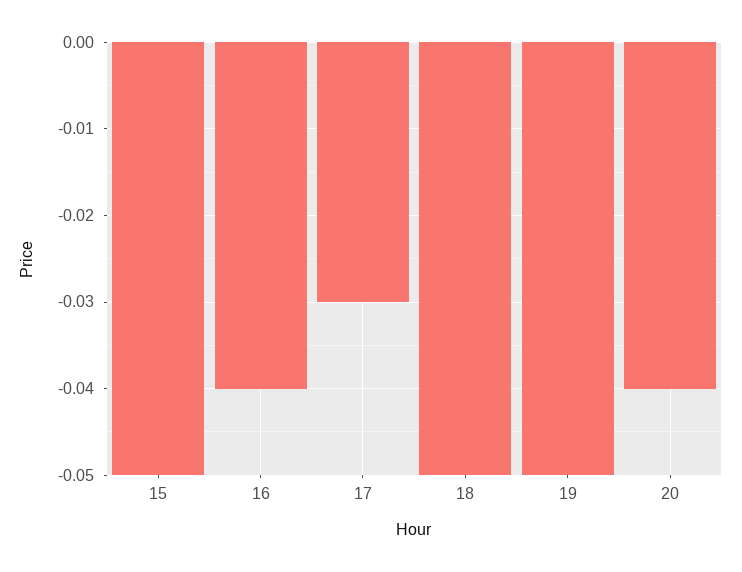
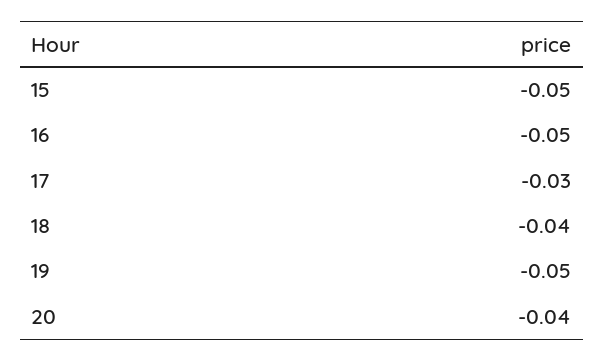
16: -0.04 -> -0.05
18: -0.05 -> -0.04

